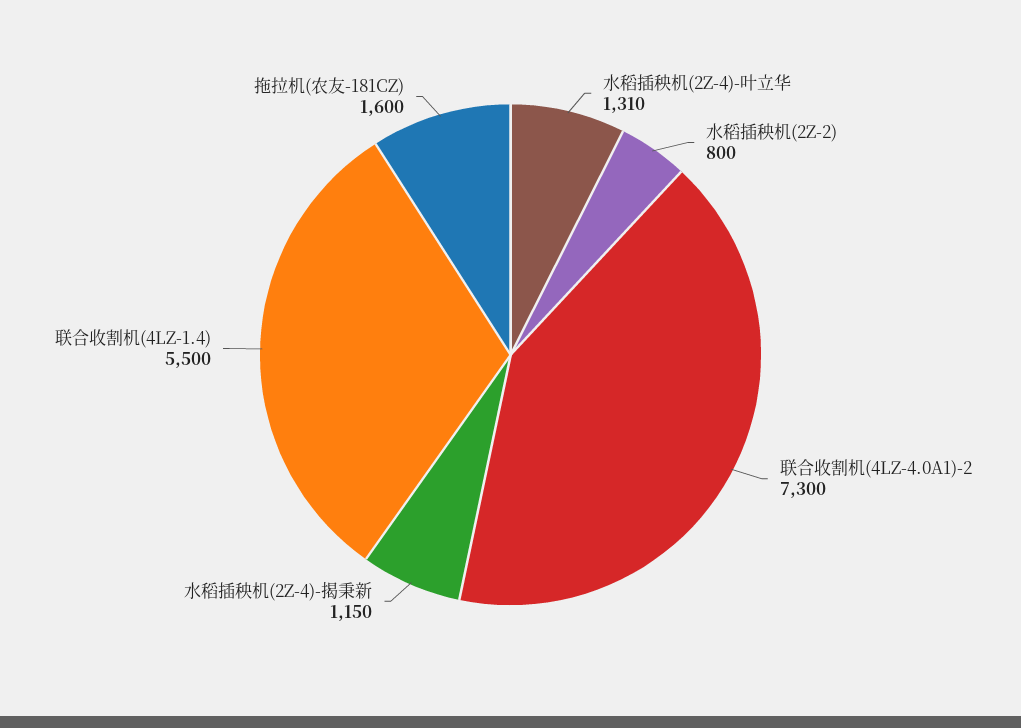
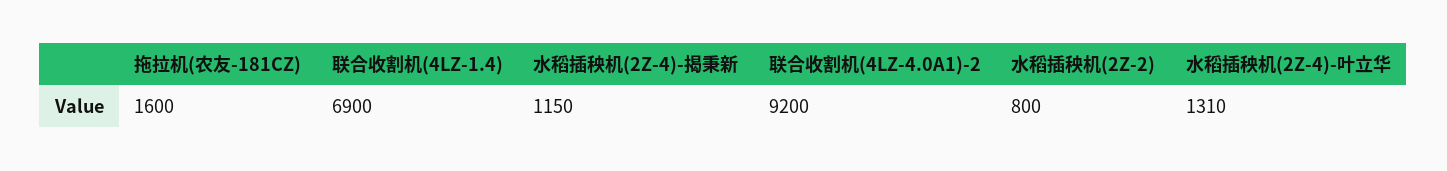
联合收割机(4LZ-4.0A1)-2: 7300 -> 9200
联合收割机(4LZ-1.4): 5500 -> 6900

